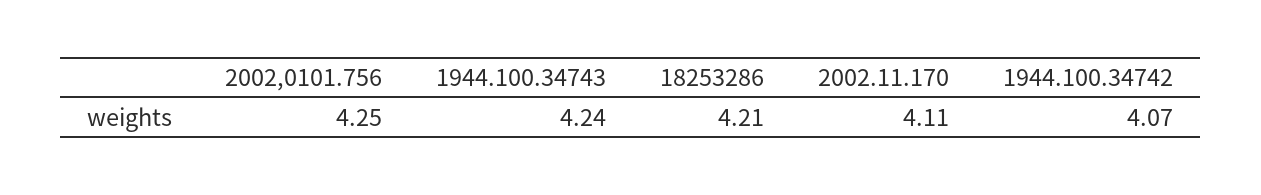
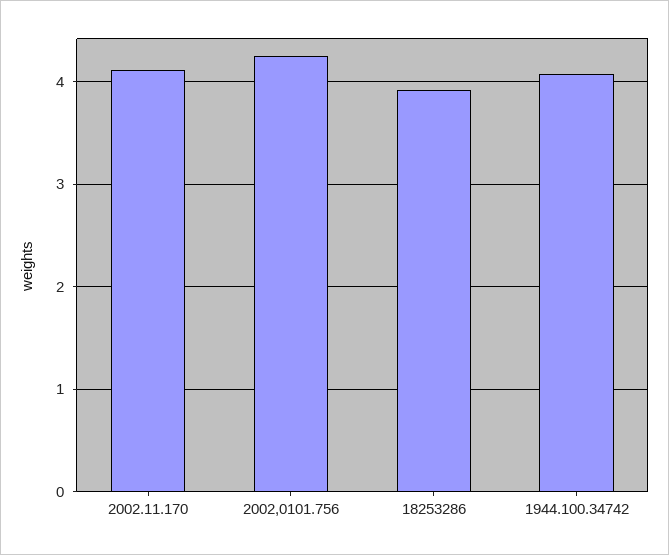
1944.100.34743: 4.24 -> none
18253286: 4.21 -> 3.9

